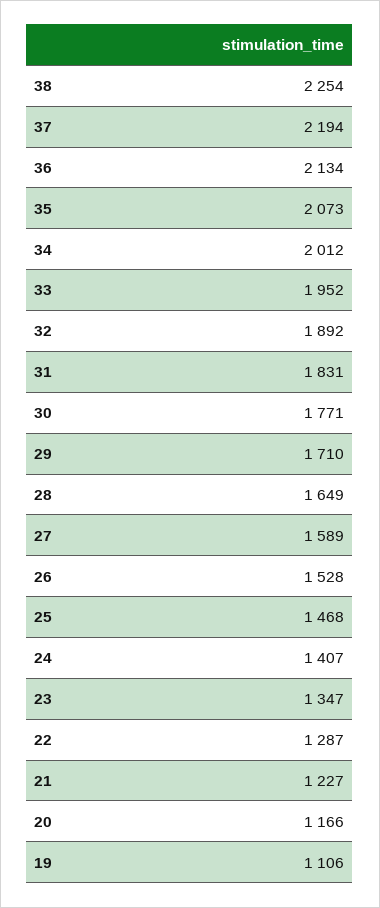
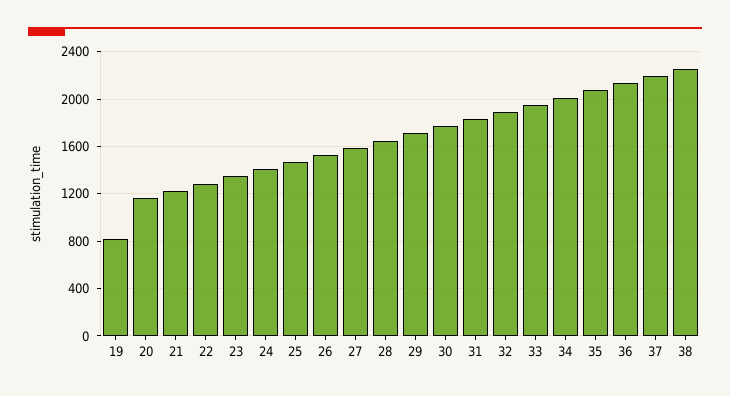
19: 1106 -> 800

